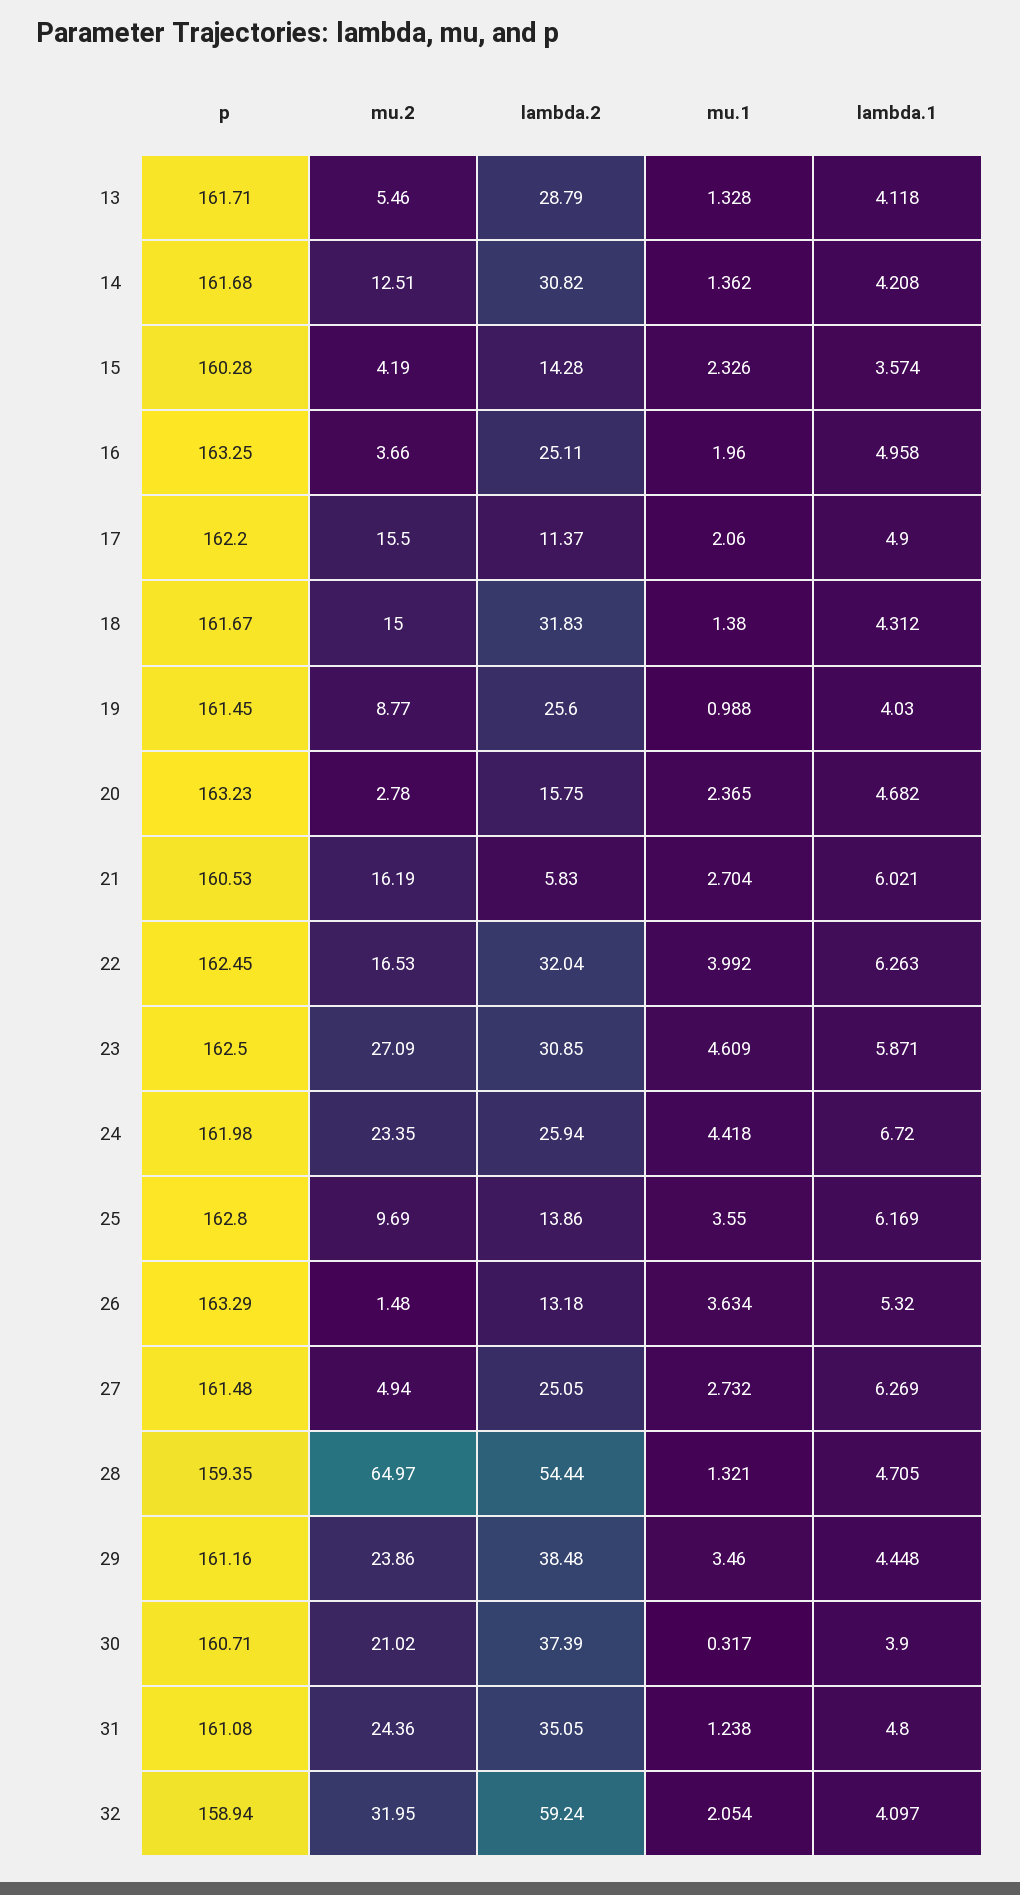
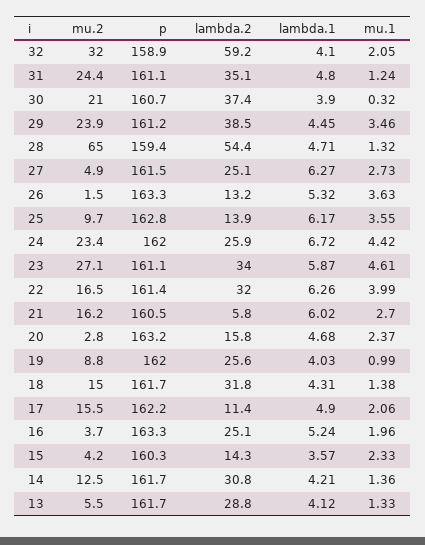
lambda.1, 16: 4.958 -> 5.24
p, 19: 161.45 -> 162
p, 22: 162.45 -> 161.4
p, 23: 162.5 -> 161.1
lambda.2, 23: 30.85 -> 34

